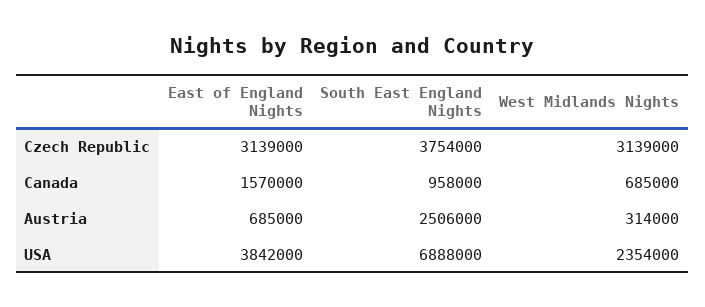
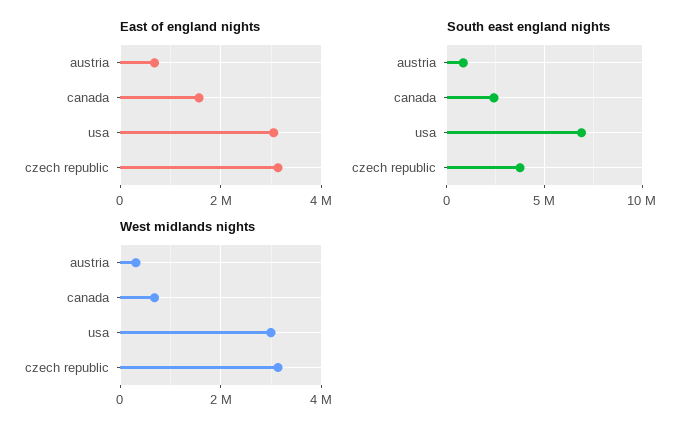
South East England Nights, Canada: 958000 -> 2500000
South East England Nights, Austria: 2506000 -> 1000000
East of England Nights, USA: 3842000 -> 3000000
West Midlands Nights, USA: 2354000 -> 3000000

